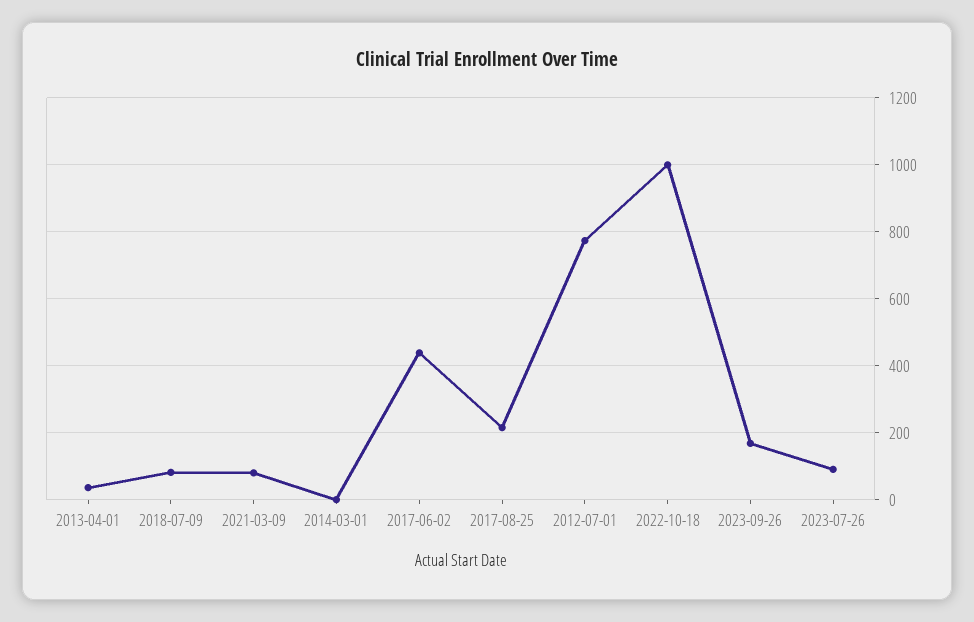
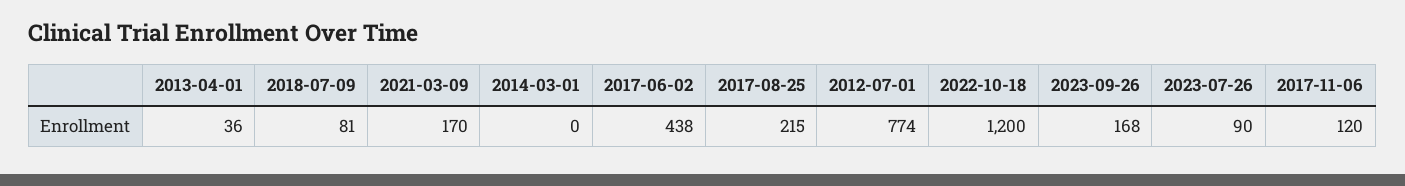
2021-03-09: 80 -> 170
2022-10-18: 1000 -> 1200
2017-11-06: none -> 120

